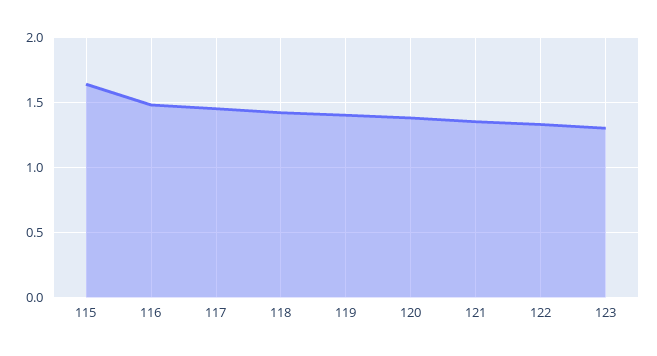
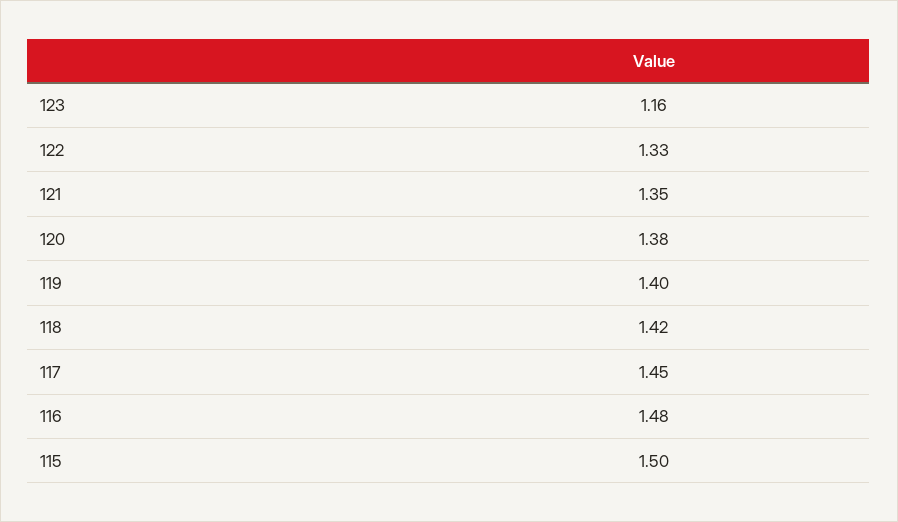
115: 1.65 -> 1.5
123: 1.3 -> 1.16

